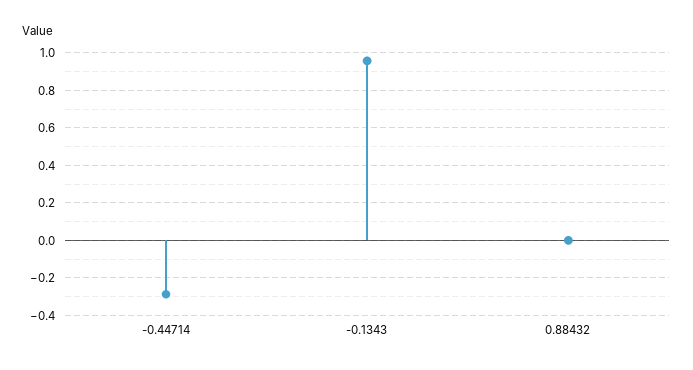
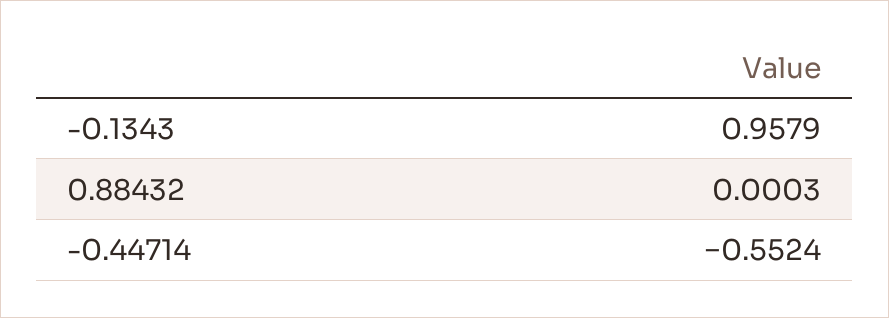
-0.44714: -0.3 -> -0.5524

